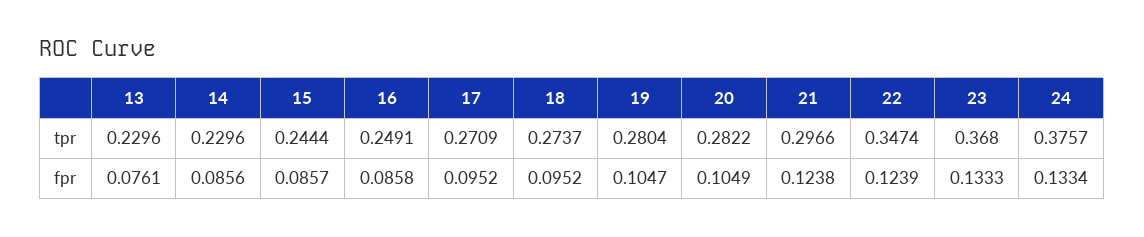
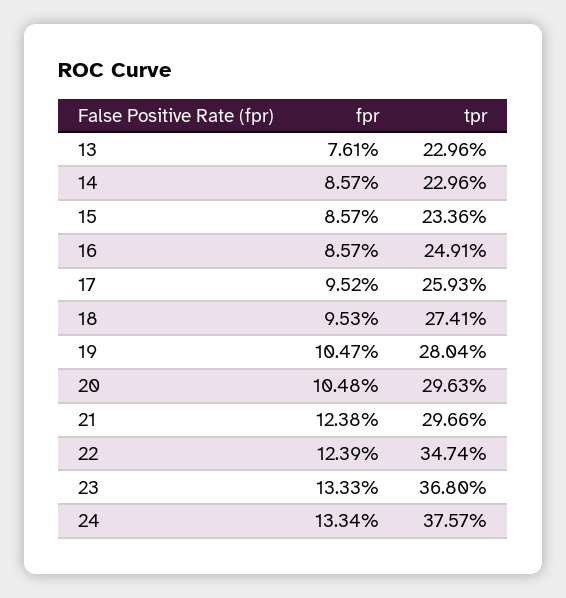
15, tpr: 0.2444 -> 0.2336
17, tpr: 0.2709 -> 0.2593
18, tpr: 0.2737 -> 0.2741
20, tpr: 0.2822 -> 0.2963
14, fpr: 0.0856 -> 0.0857
16, fpr: 0.0858 -> 0.0857
18, fpr: 0.0952 -> 0.0953
20, fpr: 0.1049 -> 0.1048

